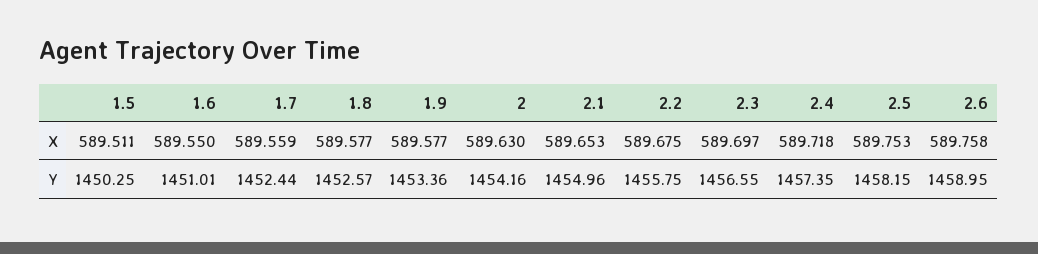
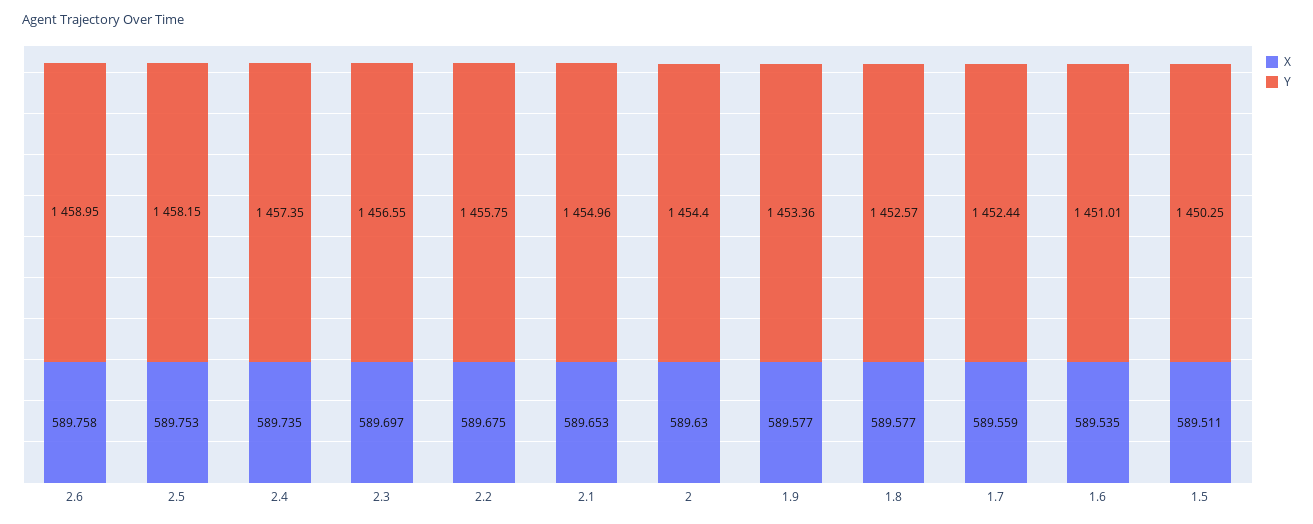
X, 1.6: 589.55 -> 589.535
X, 2.4: 589.718 -> 589.735
Y, 2: 1454.16 -> 1454.4

